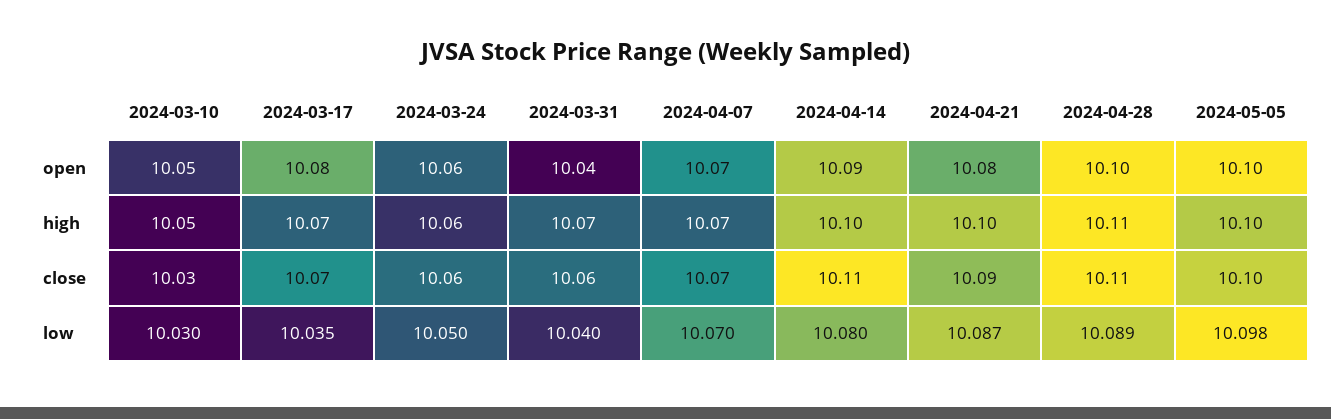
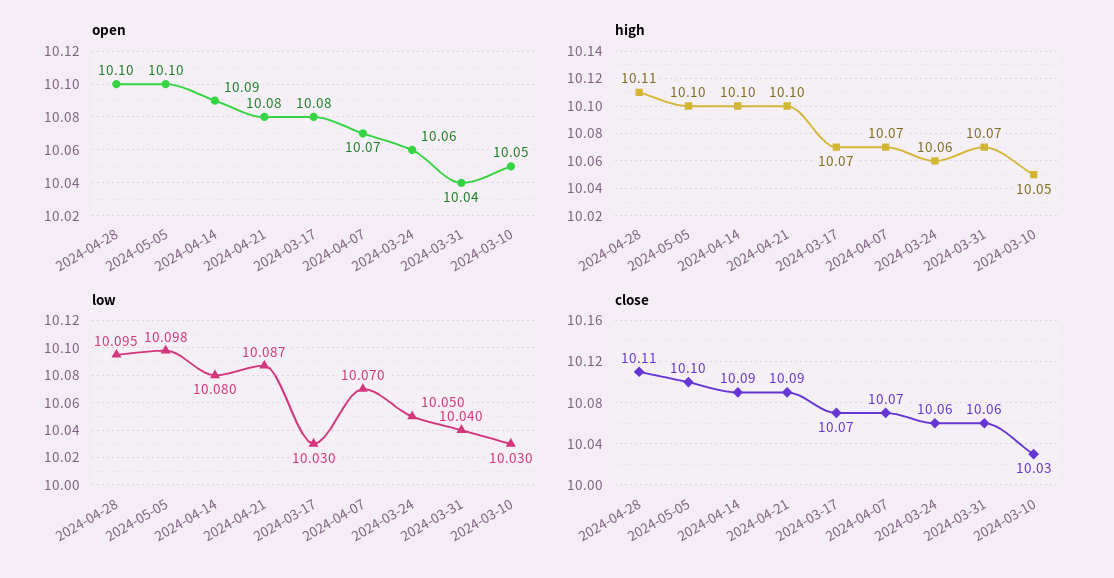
close, 2024-04-14: 10.11 -> 10.09
low, 2024-03-17: 10.035 -> 10.03
low, 2024-04-28: 10.089 -> 10.095

